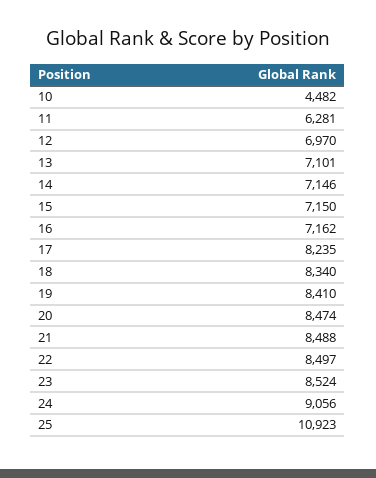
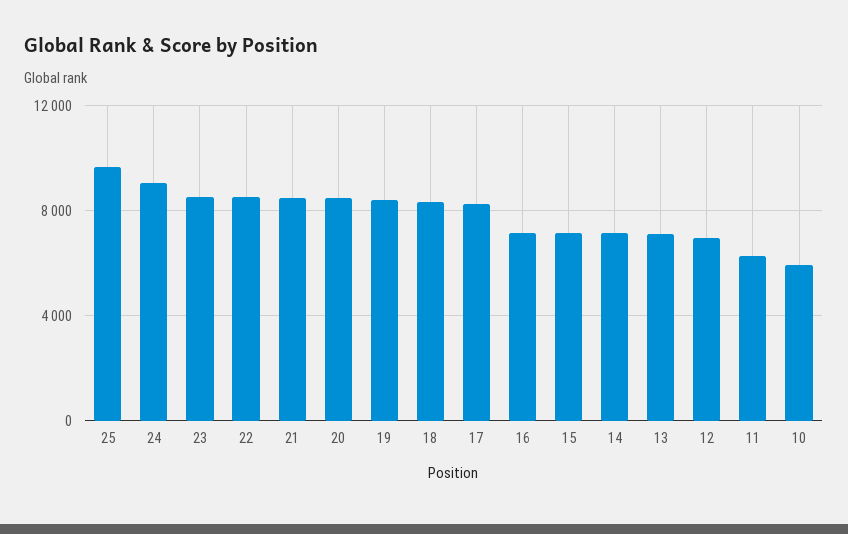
10: 4482 -> 6000
25: 10923 -> 9500

